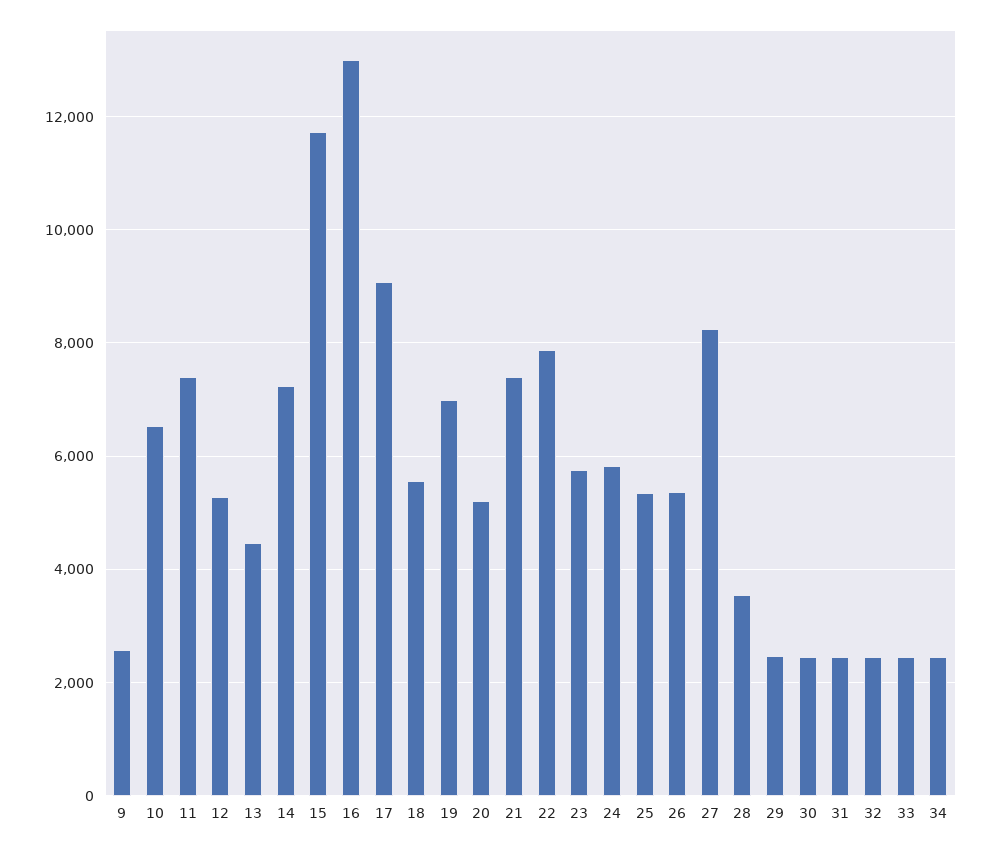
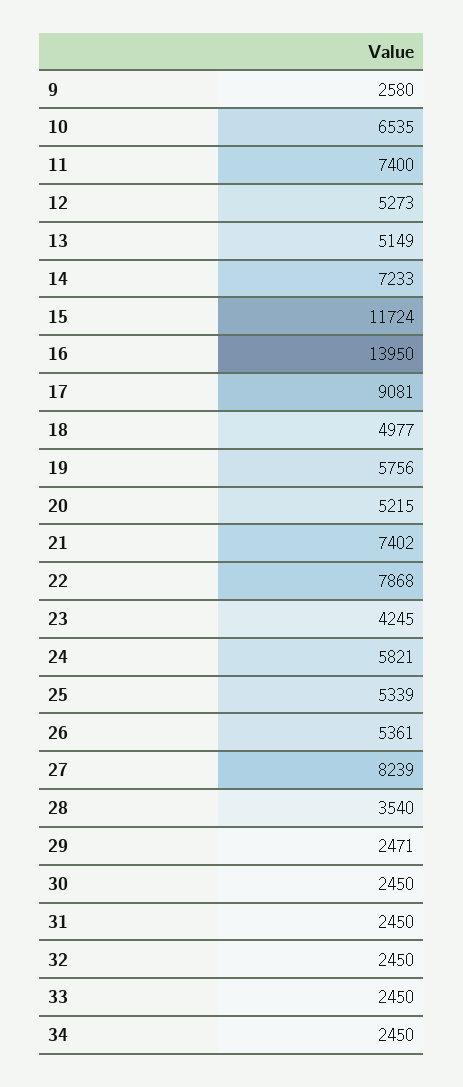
13: 4400 -> 5149
16: 13000 -> 13950
18: 5600 -> 4977
19: 7000 -> 5756
23: 5800 -> 4245

